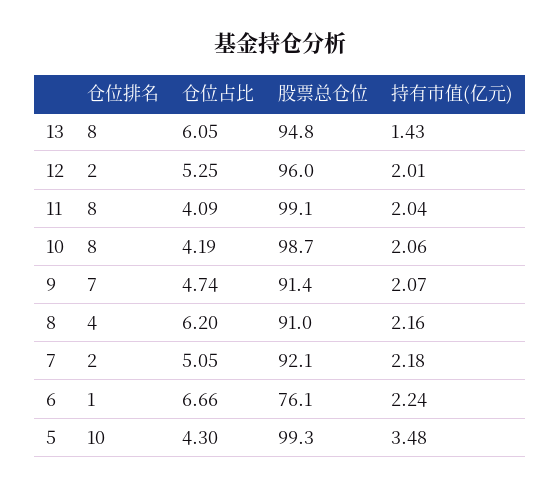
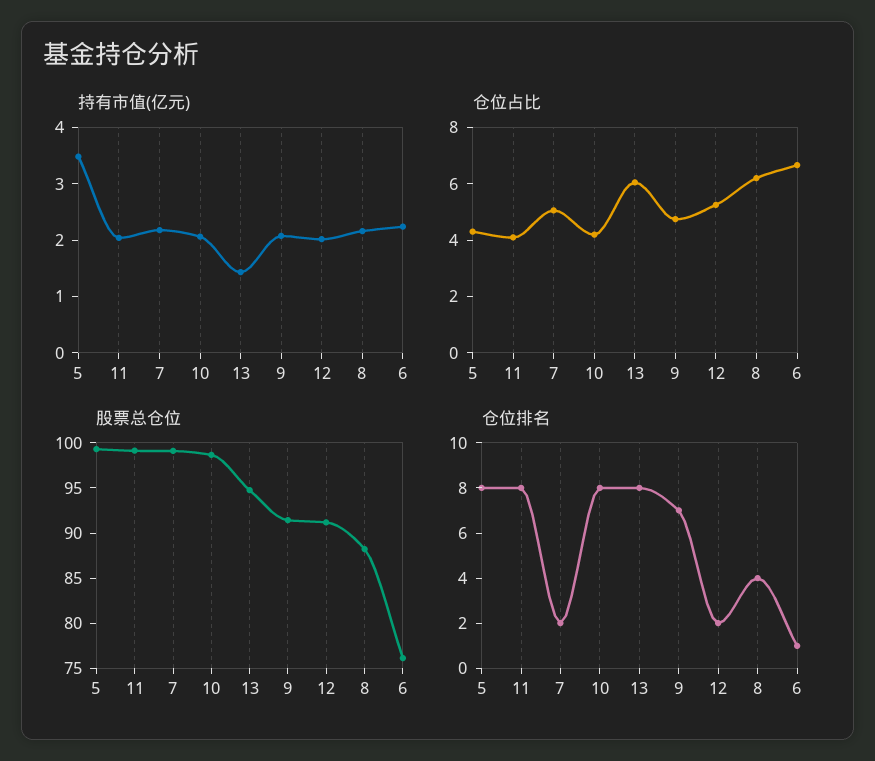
股票总仓位, 12: 96 -> 91
股票总仓位, 8: 91 -> 88
股票总仓位, 7: 92.1 -> 99
仓位排名, 5: 10 -> 8

